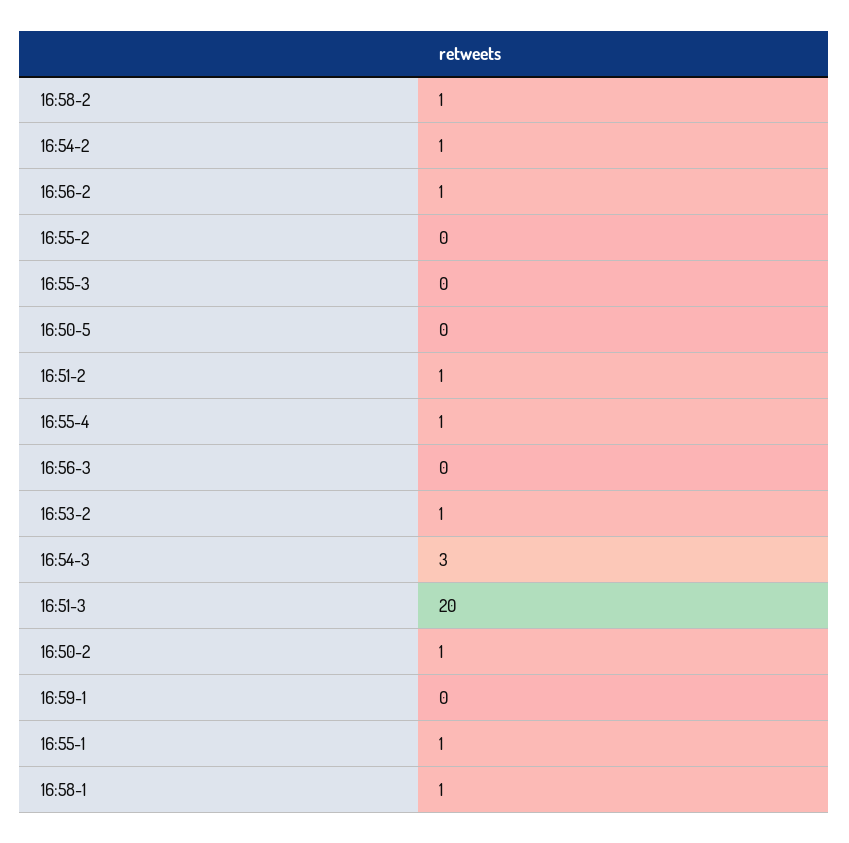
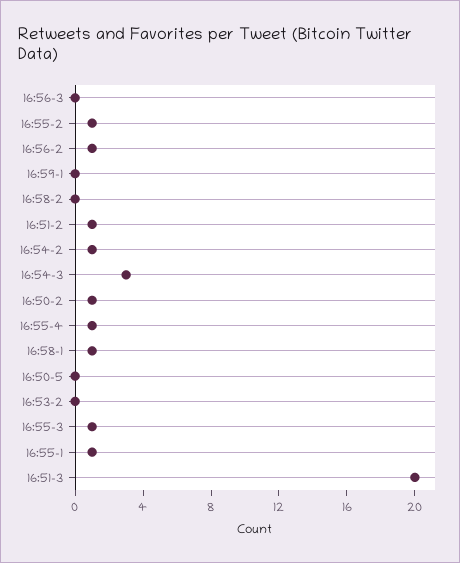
16:58-2: 1 -> 0
16:55-2: 0 -> 1
16:55-3: 0 -> 1
16:53-2: 1 -> 0

